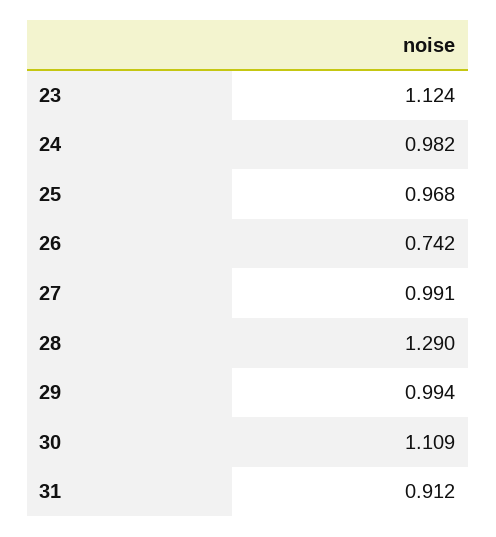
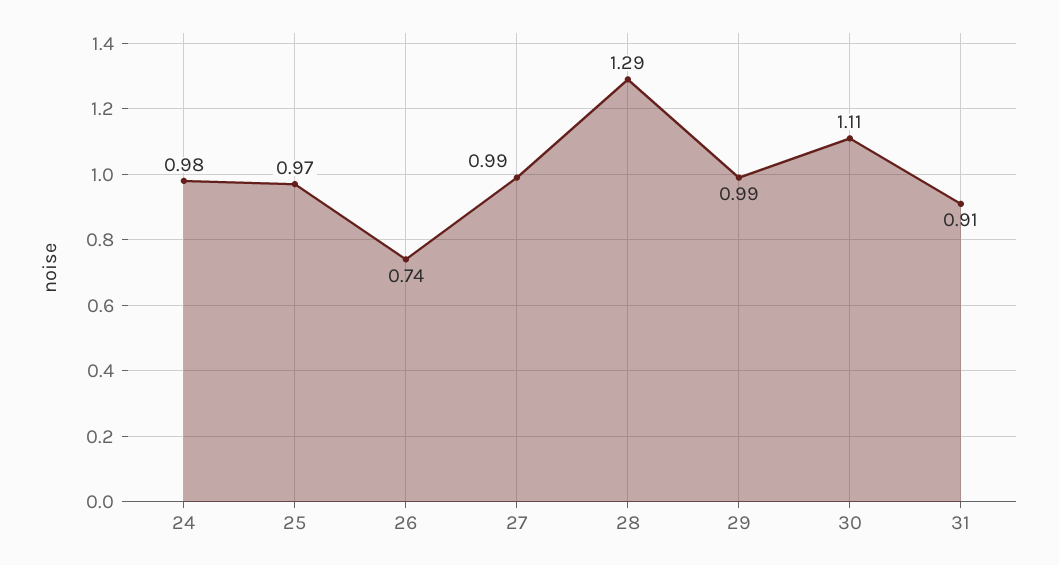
23: 1.124 -> none

